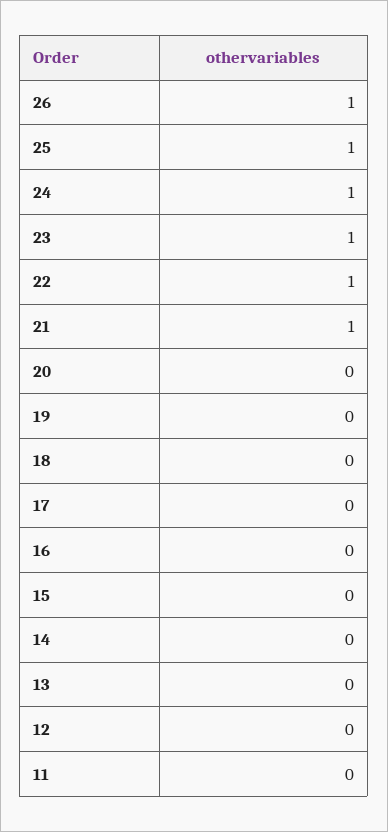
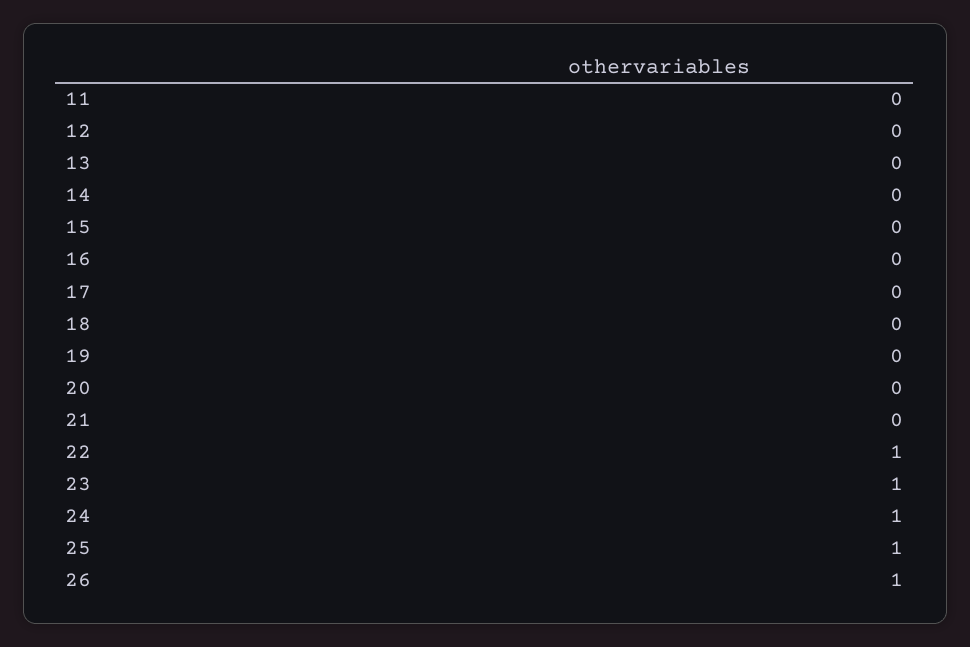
21: 1 -> 0

